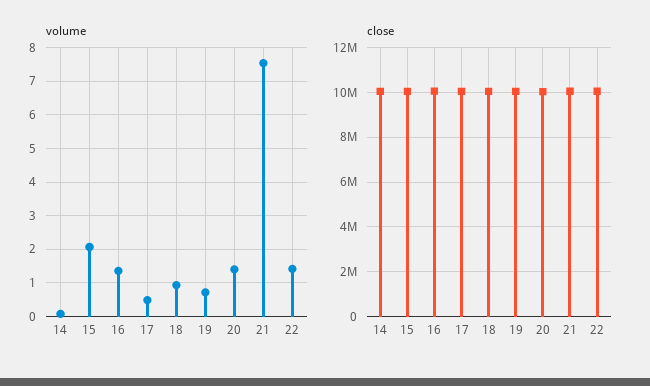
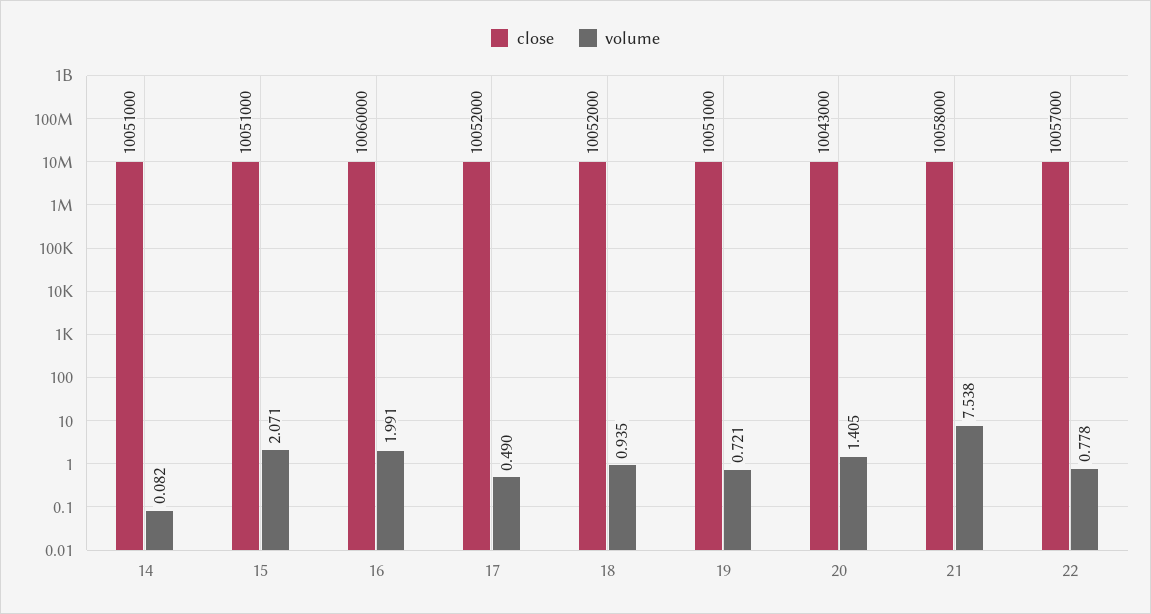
volume, 16: 1.4 -> 1.991
volume, 22: 1.4 -> 0.778

